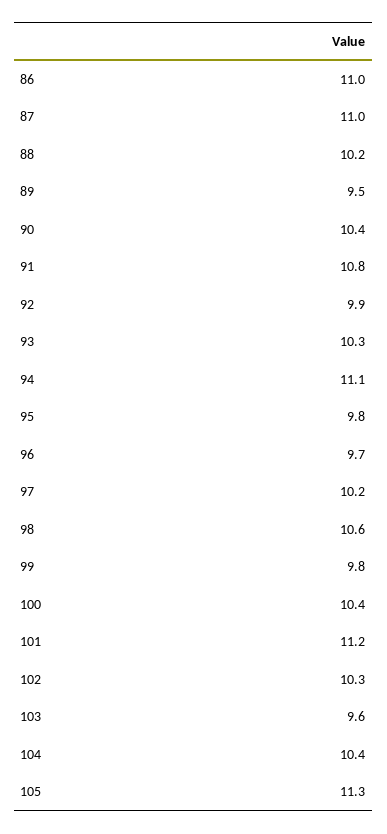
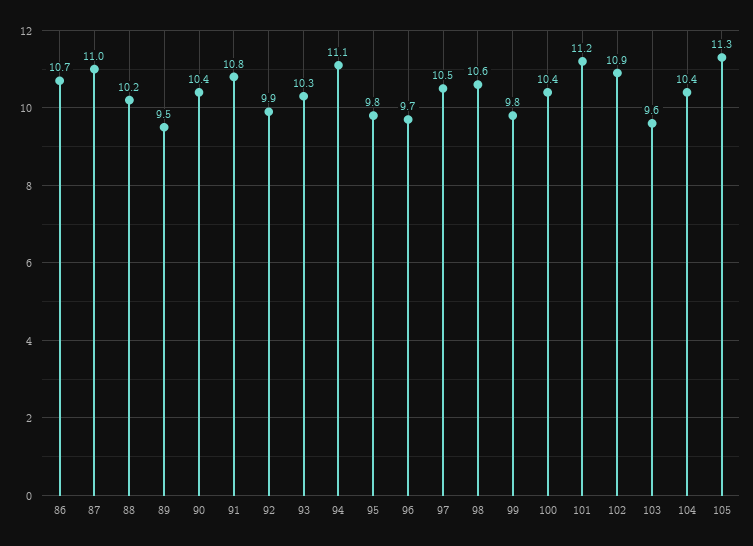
86: 11 -> 10.7
97: 10.2 -> 10.5
102: 10.3 -> 10.9

